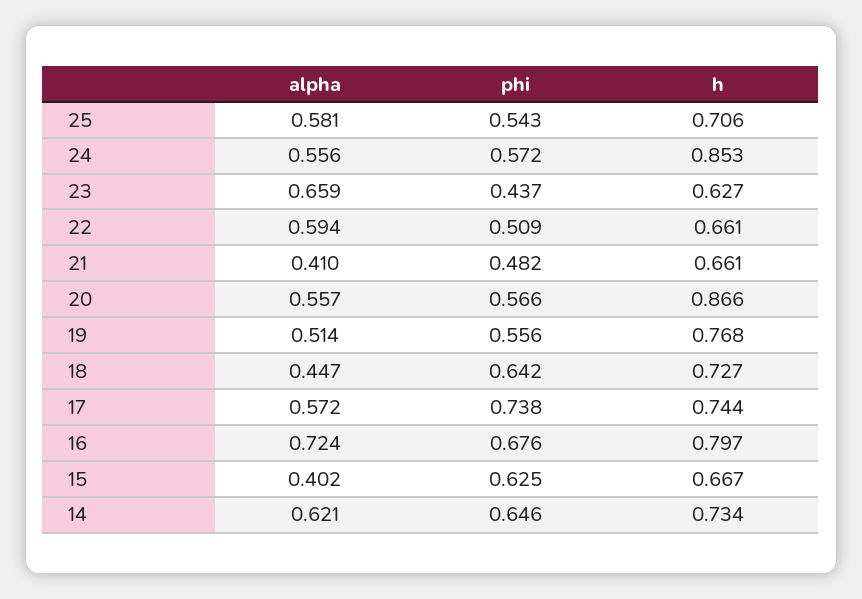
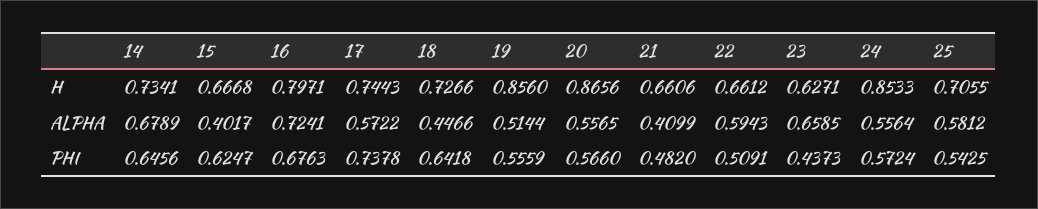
h, 19: 0.768 -> 0.856
alpha, 14: 0.621 -> 0.6789

